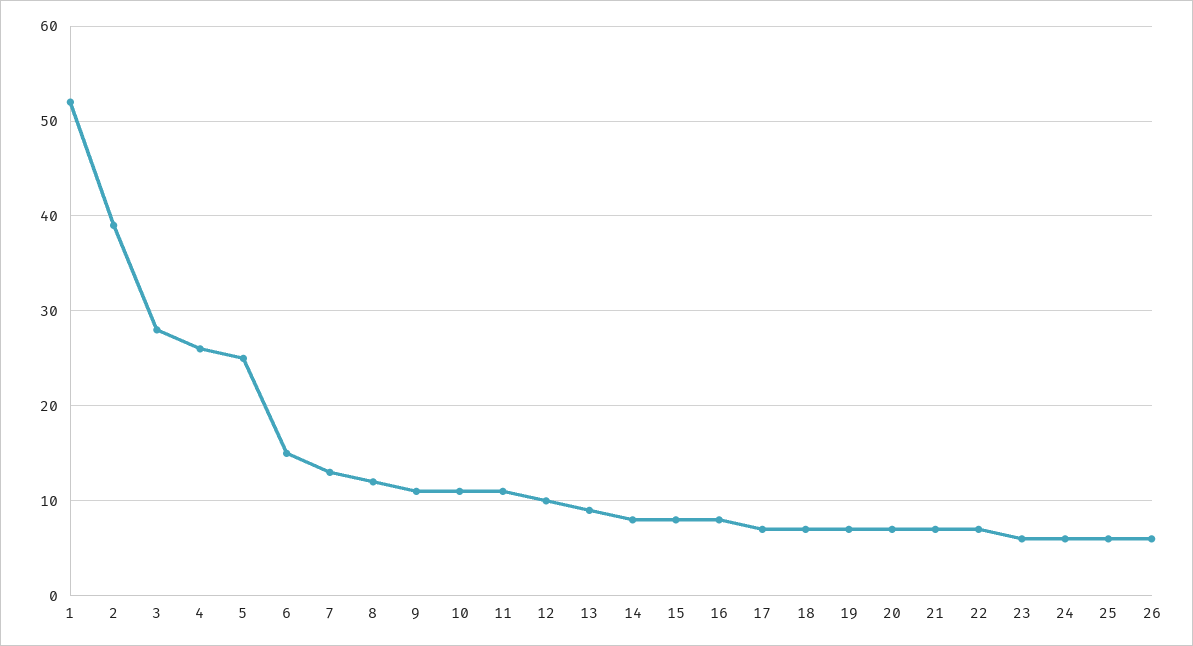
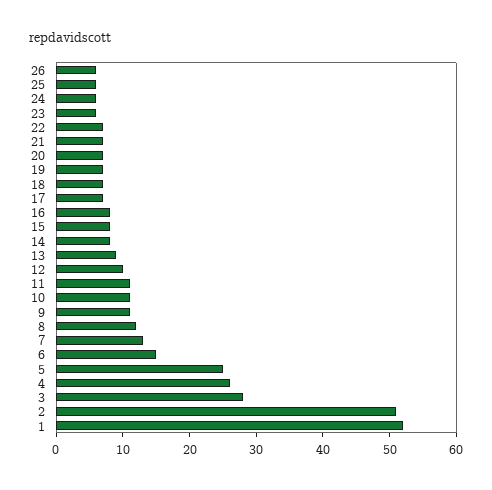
2: 39 -> 50

